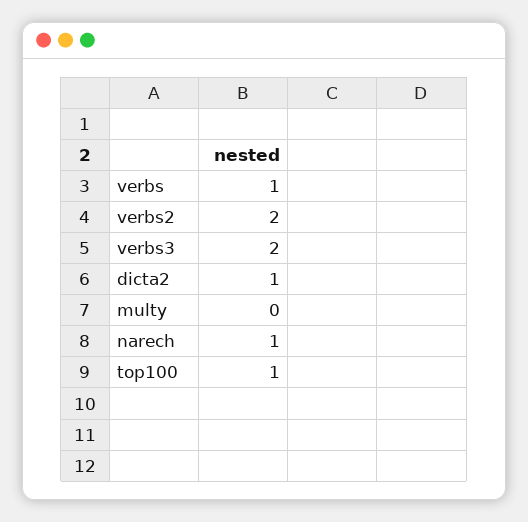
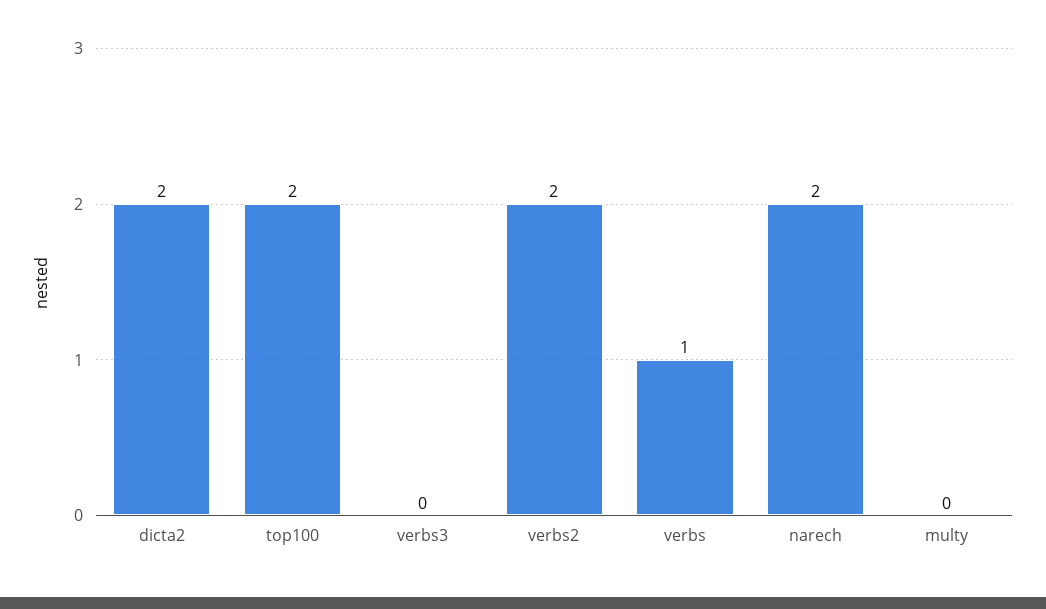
verbs3: 2 -> 0
dicta2: 1 -> 2
narech: 1 -> 2
top100: 1 -> 2

